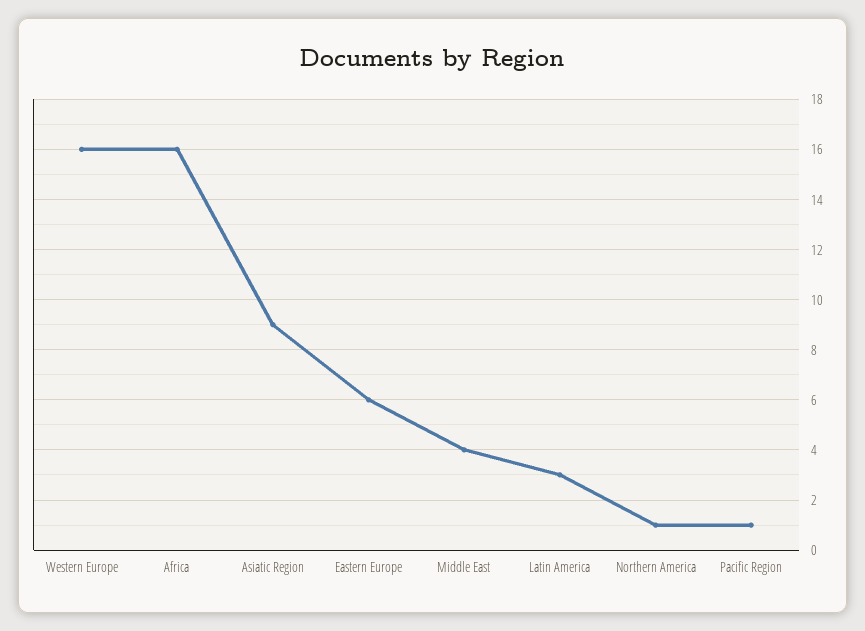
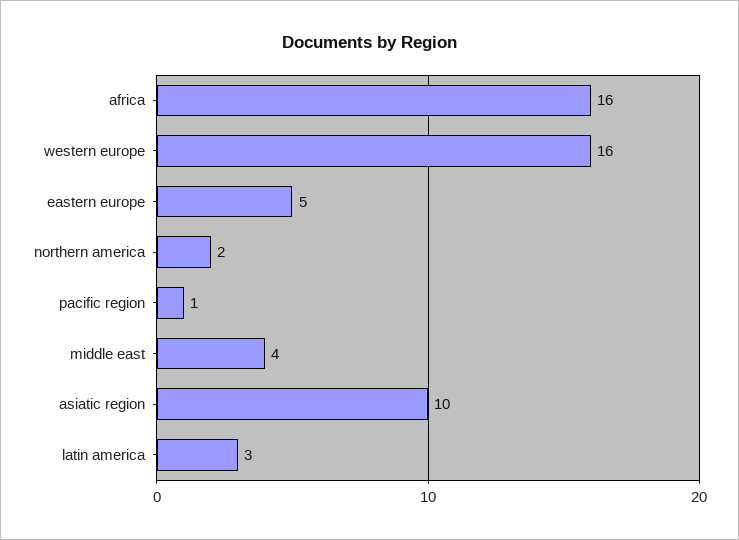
Asiatic Region: 9 -> 10
Eastern Europe: 6 -> 5
Northern America: 1 -> 2

